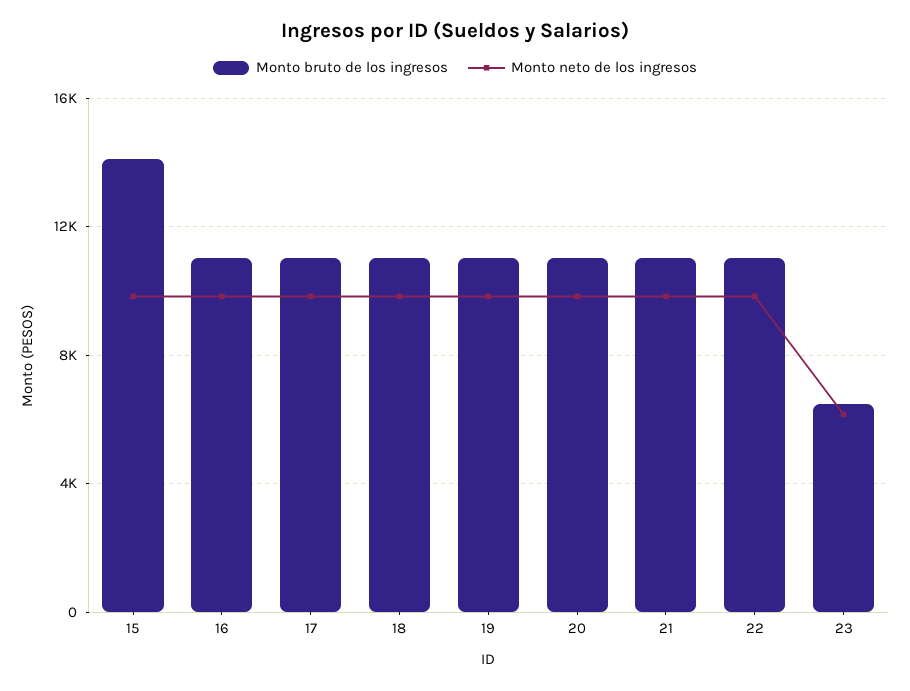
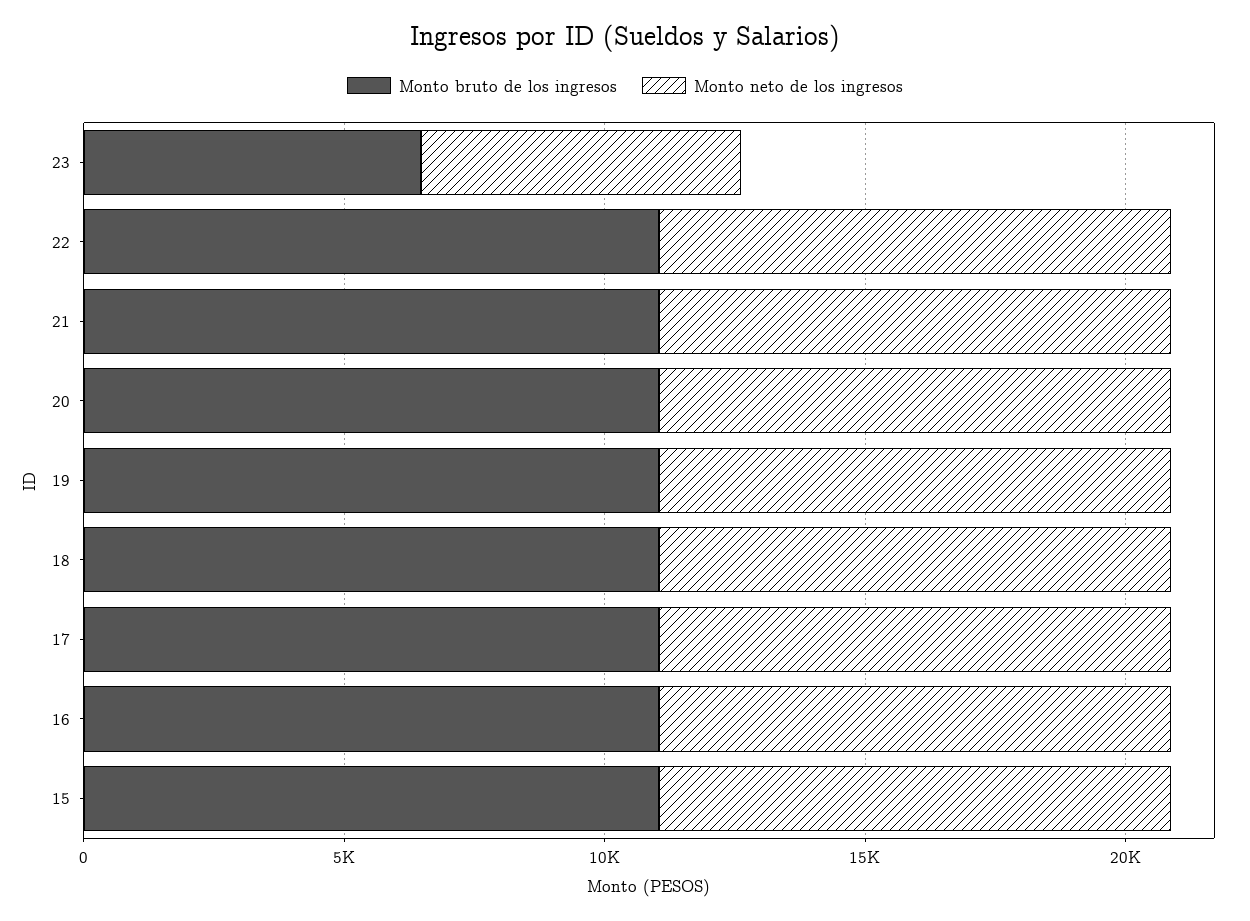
Monto bruto de los ingresos, 15: 14000 -> 11000

